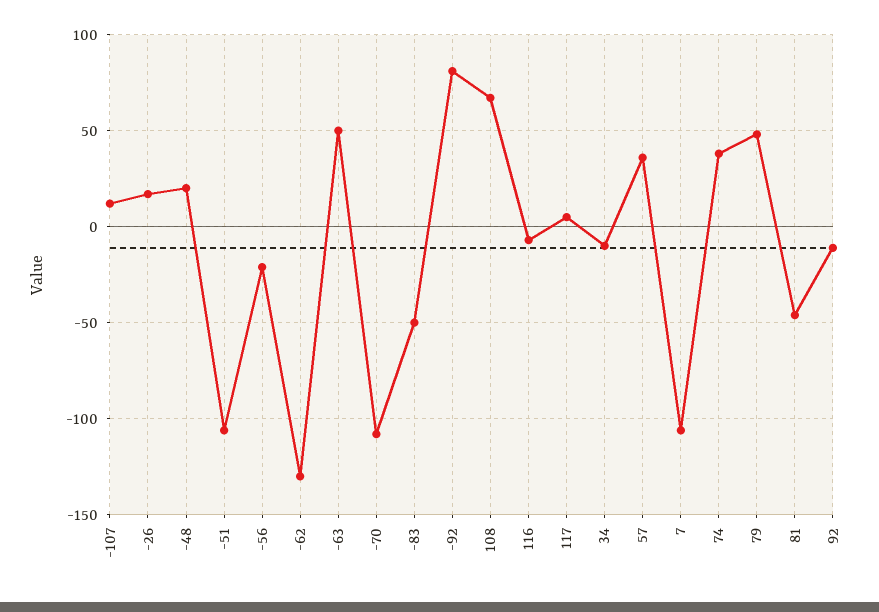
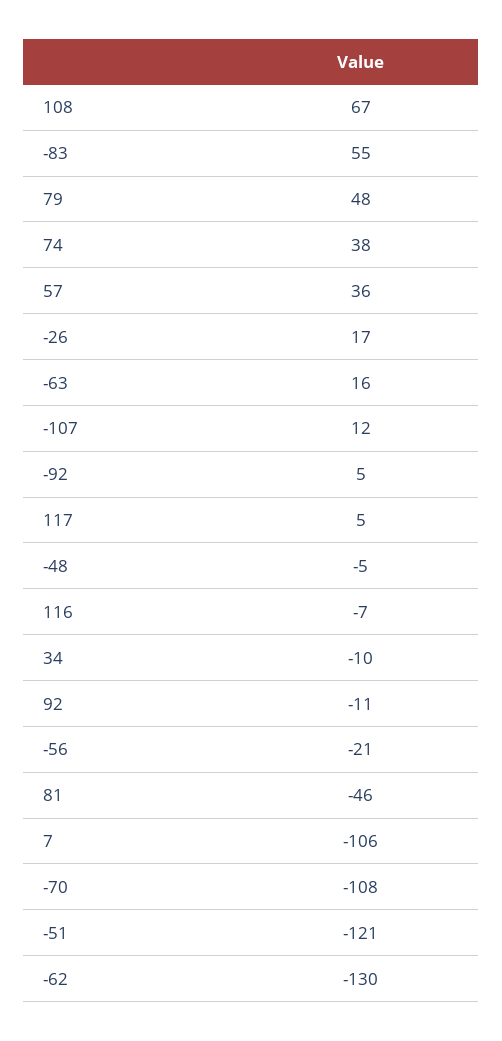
-48: 20 -> -5
-51: -105 -> -121
-63: 50 -> 16
-83: -50 -> 55
-92: 80 -> 5

